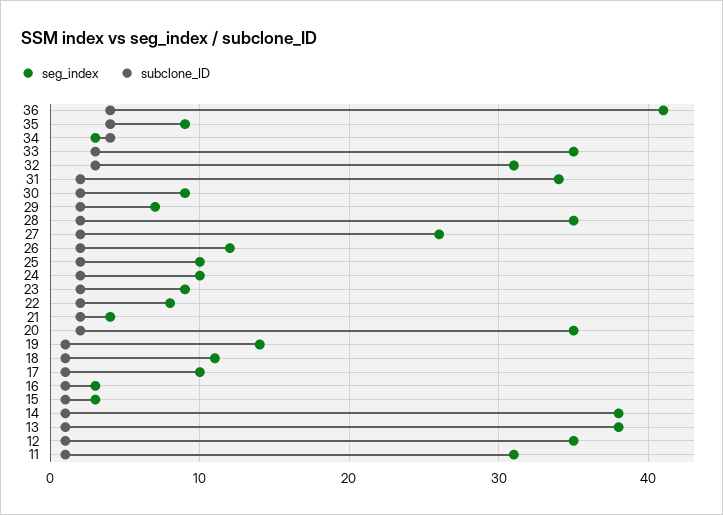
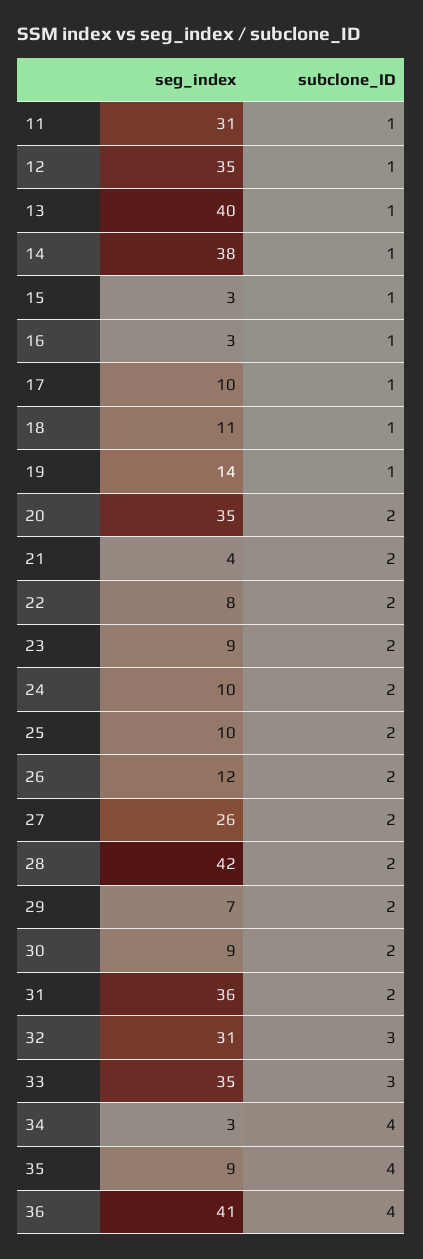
seg_index, 31: 34 -> 36
seg_index, 28: 35 -> 42
seg_index, 13: 38 -> 40

